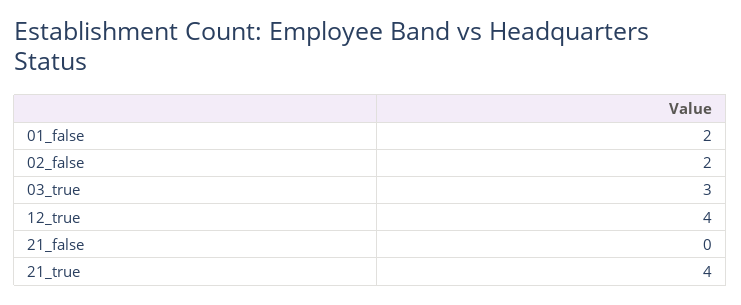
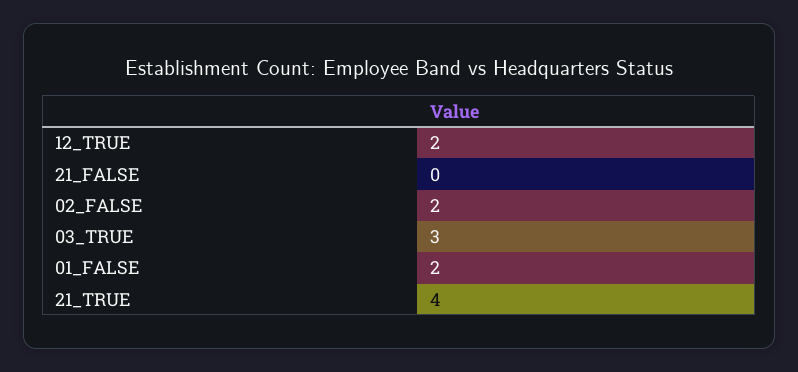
12_true: 4 -> 2

